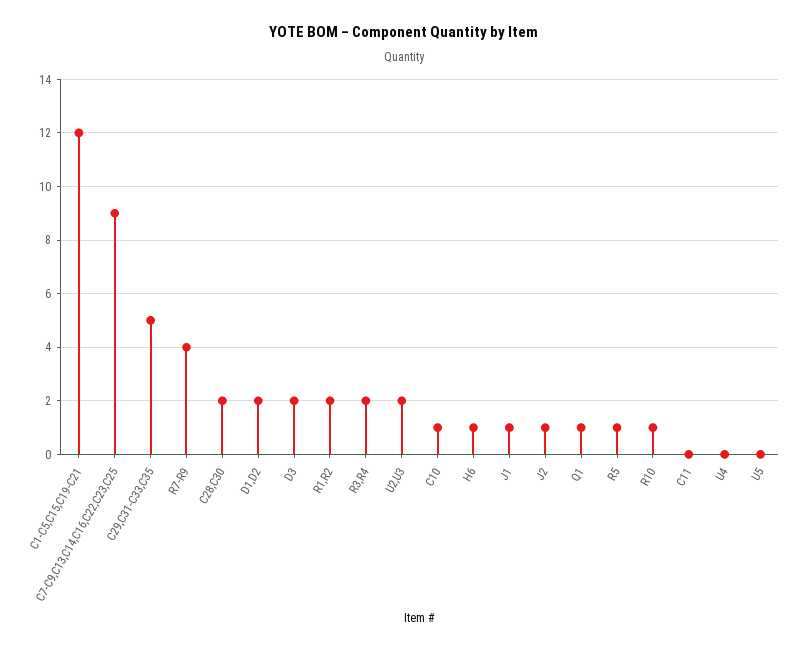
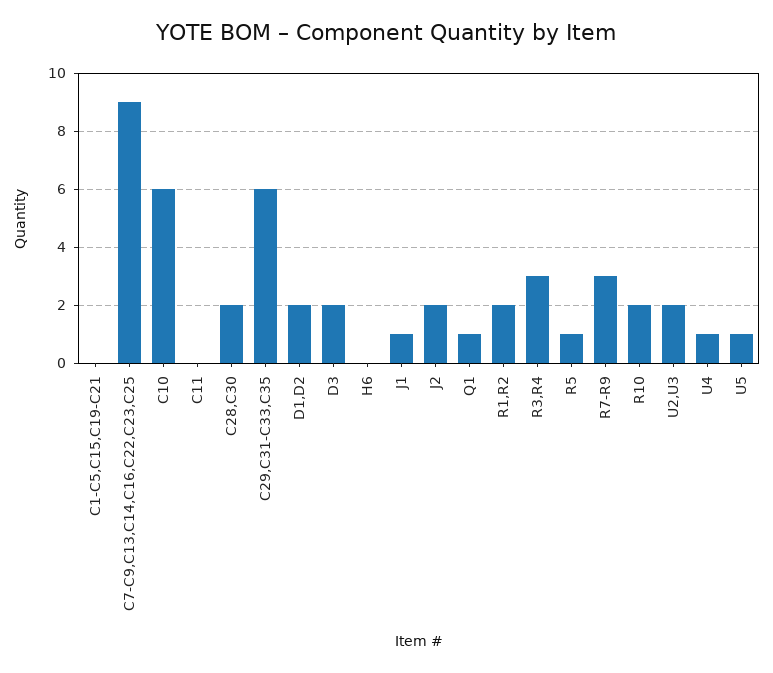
C1-C5,C15,C19-C21: 12 -> 0
C29,C31-C33,C35: 5 -> 6
R7-R9: 4 -> 3
R3,R4: 2 -> 3
C10: 1 -> 6
H6: 1 -> 0
J2: 1 -> 2
R10: 1 -> 2
U4: 0 -> 1
U5: 0 -> 1

